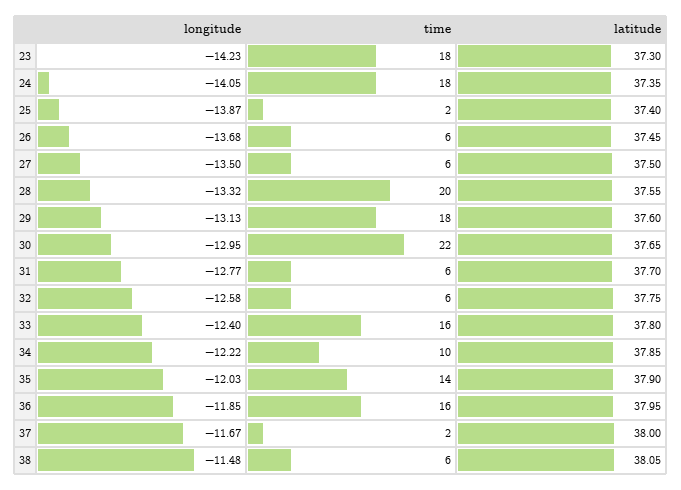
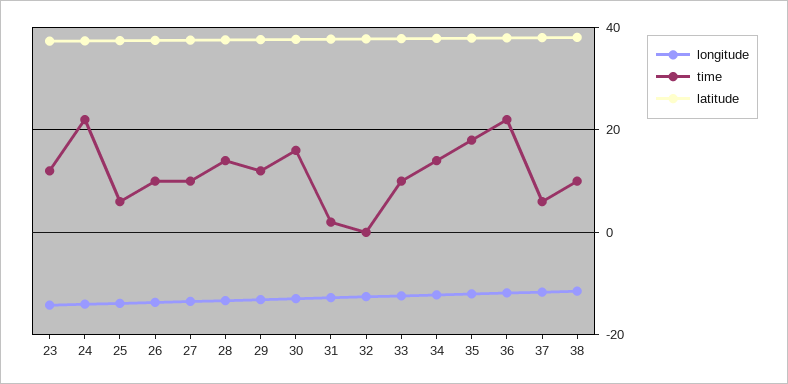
time, 23: 18 -> 12
time, 24: 18 -> 22
time, 25: 2 -> 6
time, 26: 6 -> 10
time, 27: 6 -> 10
time, 28: 20 -> 14
time, 29: 18 -> 12
time, 30: 22 -> 16
time, 31: 6 -> 2
time, 32: 6 -> 0
time, 33: 16 -> 10
time, 34: 10 -> 14
time, 35: 14 -> 18
time, 36: 16 -> 22
time, 37: 2 -> 6
time, 38: 6 -> 10

